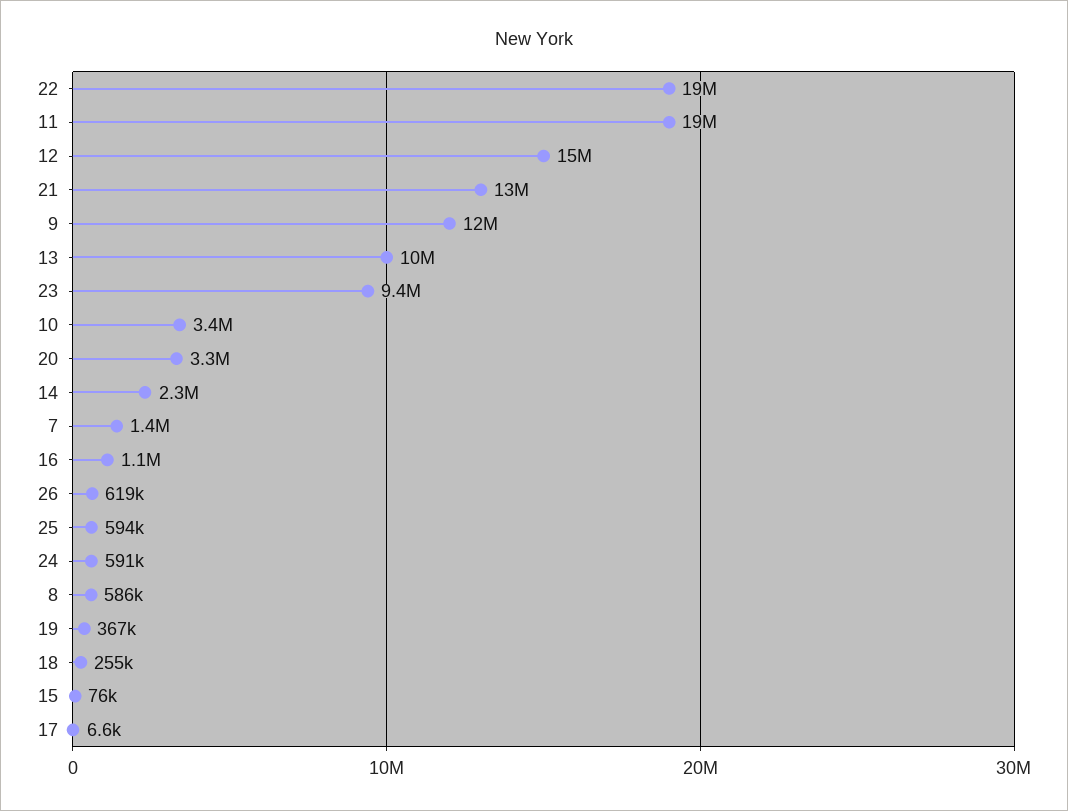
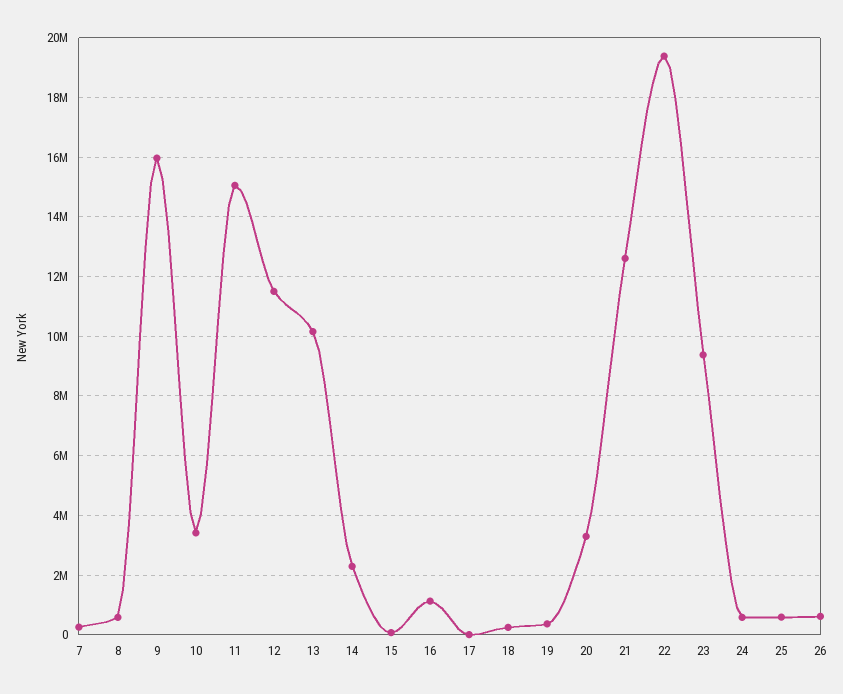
11: 19000000 -> 15000000
12: 15000000 -> 11500000
9: 12000000 -> 16000000
7: 1400000 -> 250000

